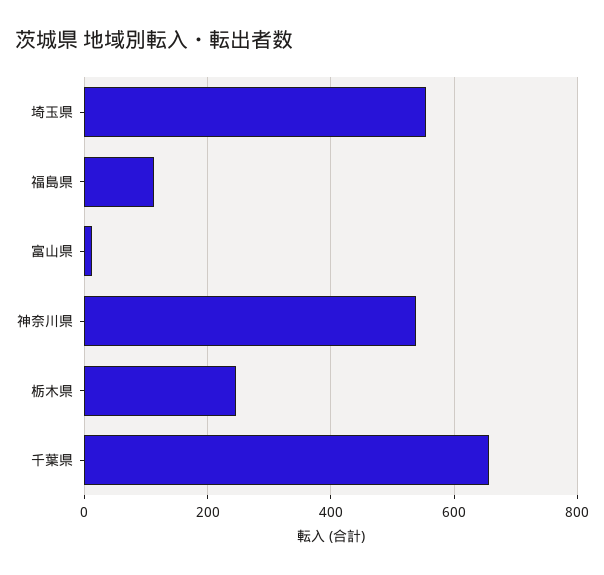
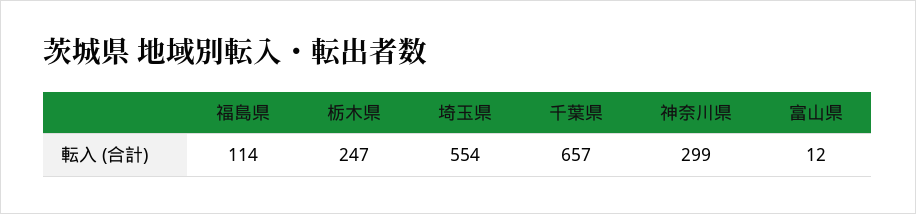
神奈川県: 540 -> 299

